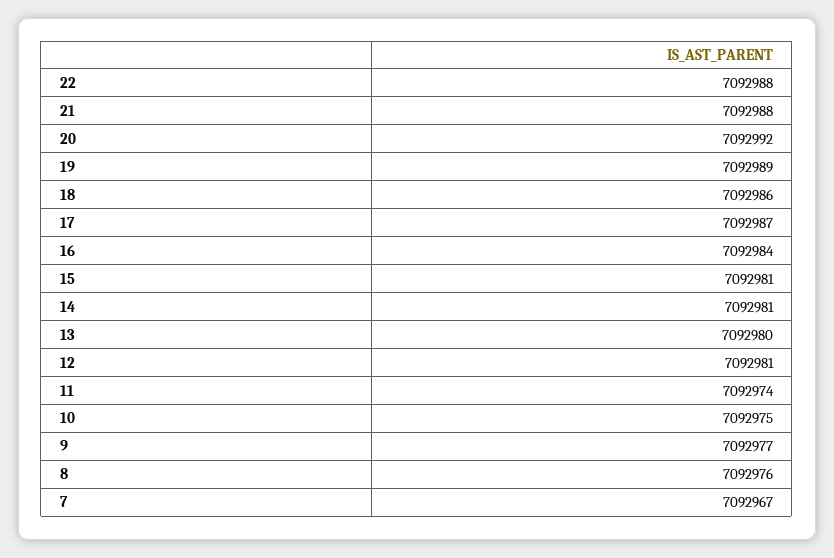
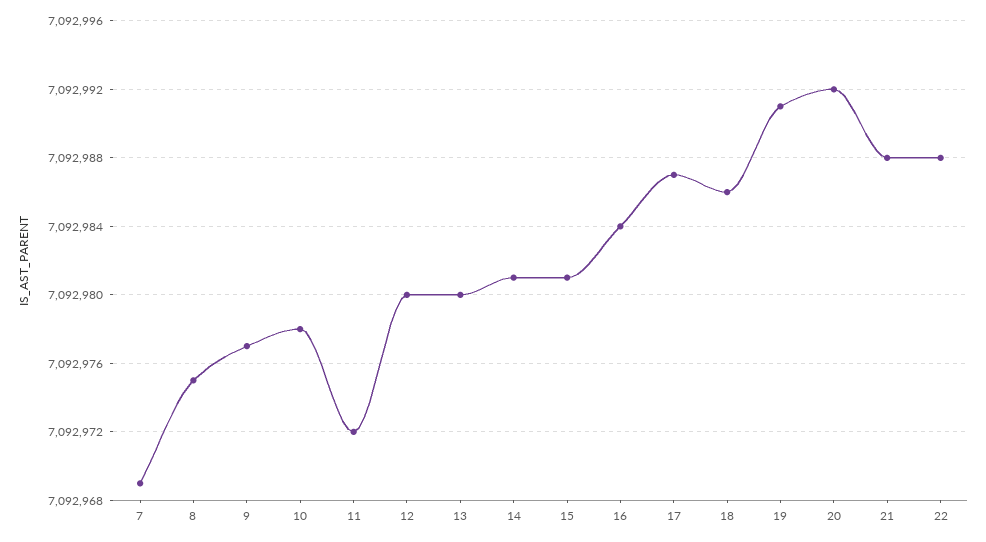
19: 7092989 -> 7092991
12: 7092981 -> 7092980
11: 7092974 -> 7092972
10: 7092975 -> 7092978
8: 7092976 -> 7092975
7: 7092967 -> 7092969

